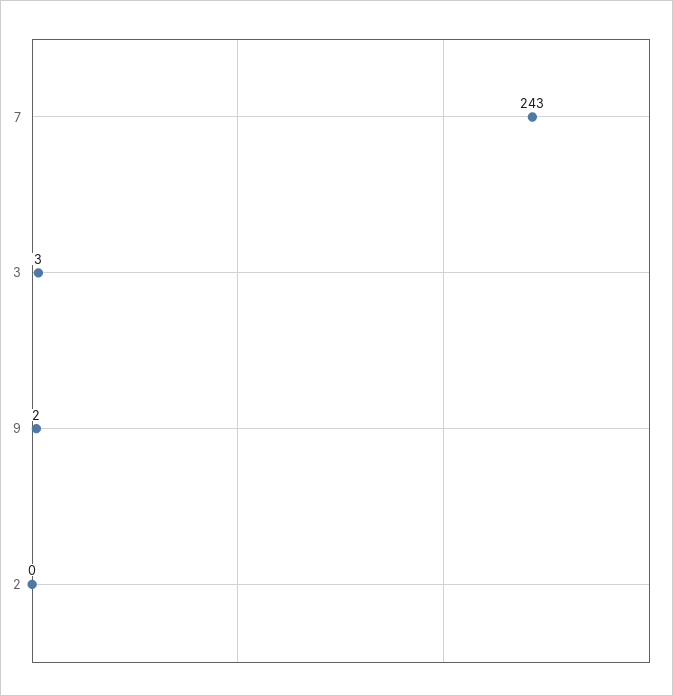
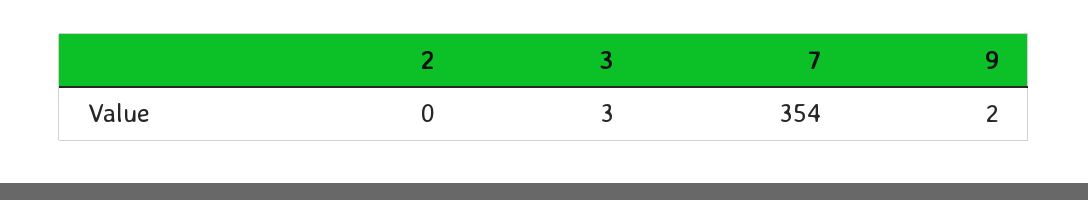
7: 243 -> 354

